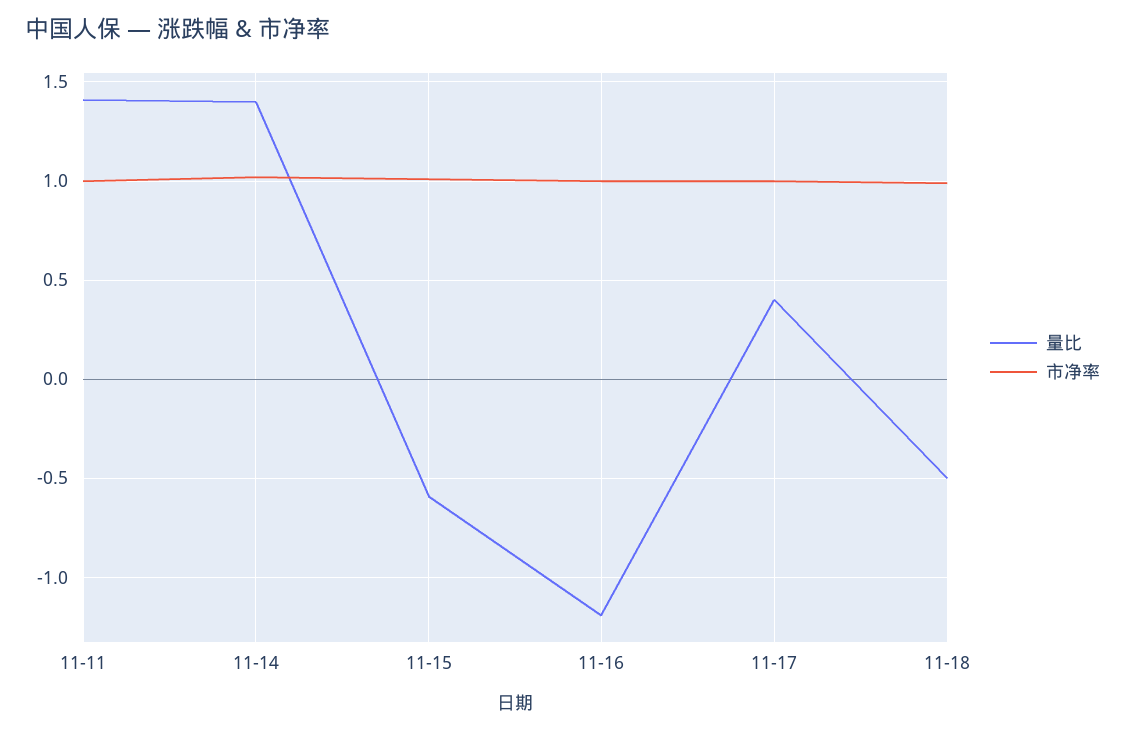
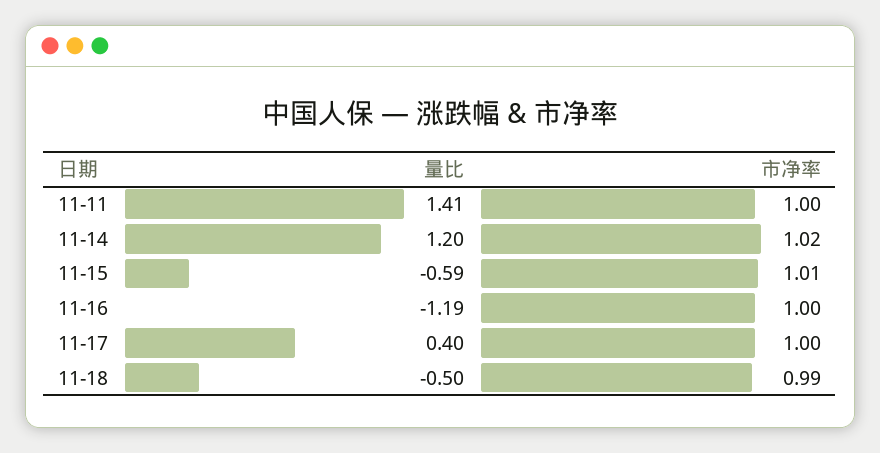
量比, 11-14: 1.4 -> 1.2

